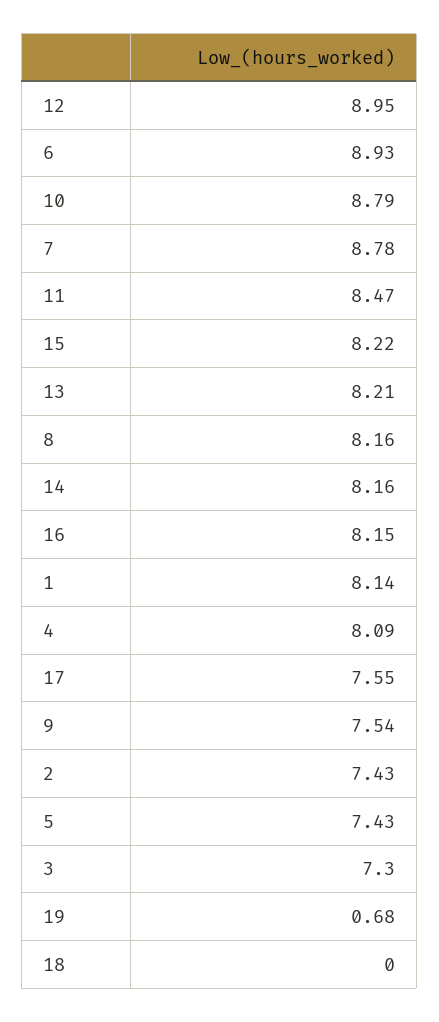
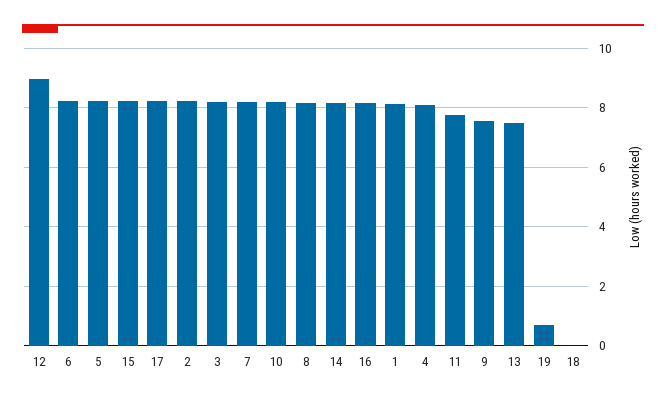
6: 8.93 -> 8.25
10: 8.79 -> 8.25
7: 8.78 -> 8.25
11: 8.47 -> 7.75
13: 8.21 -> 7.5
17: 7.55 -> 8.25
2: 7.43 -> 8.25
5: 7.43 -> 8.25
3: 7.3 -> 8.25

